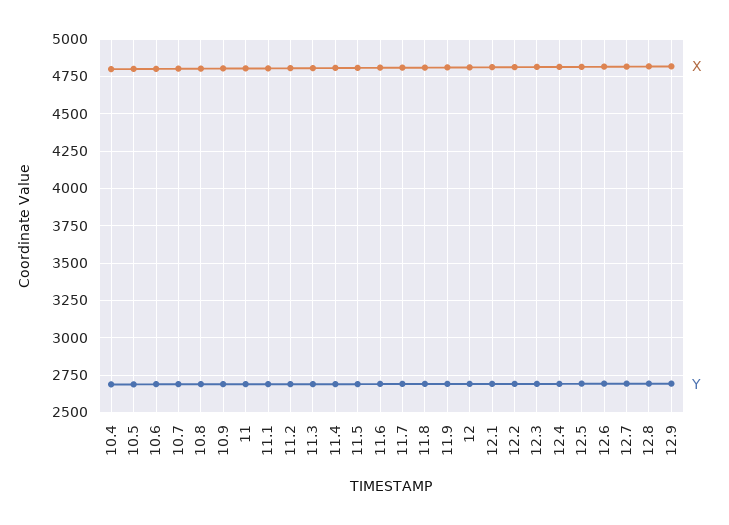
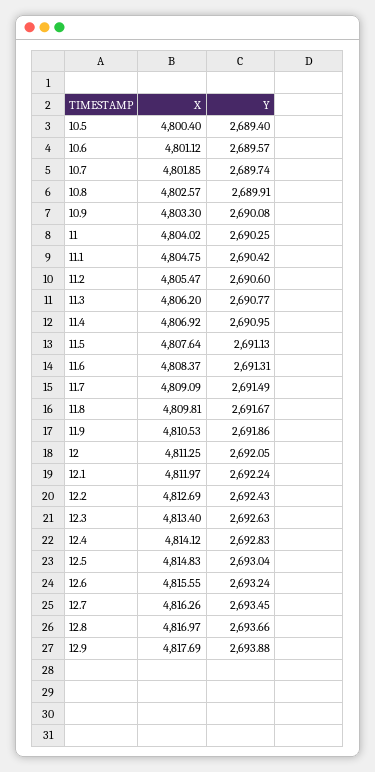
X, 10.4: 4800 -> none
Y, 10.4: 2700 -> none

